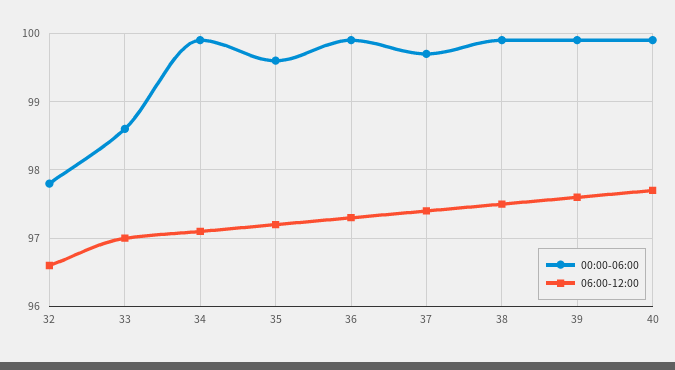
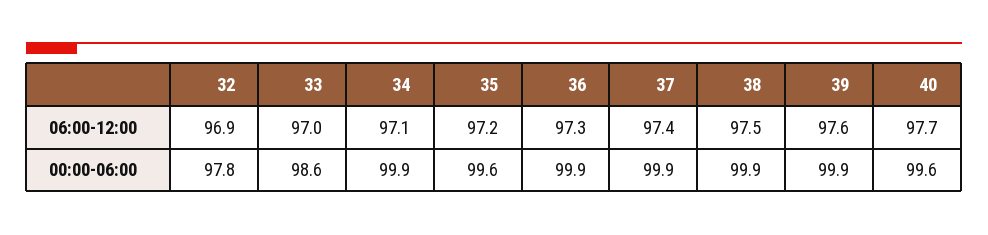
06:00-12:00, 32: 96.6 -> 96.9
00:00-06:00, 37: 99.7 -> 99.9
00:00-06:00, 40: 99.9 -> 99.6

